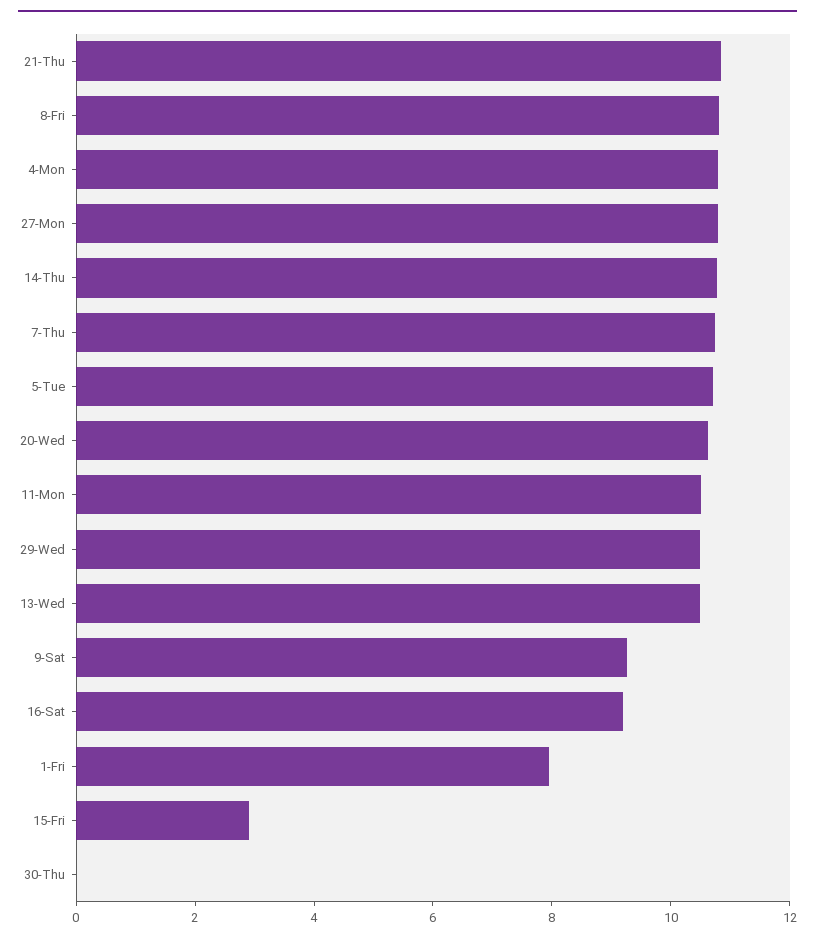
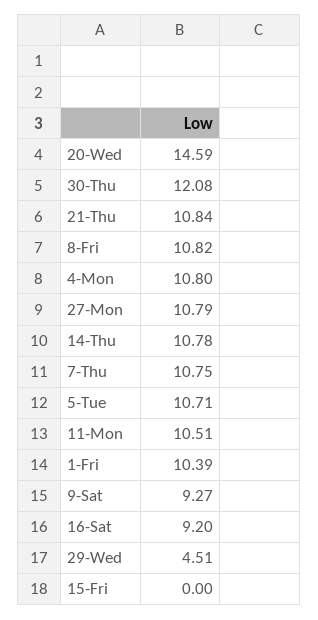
20-Wed: 10.5 -> 14.59
29-Wed: 10.5 -> 4.51
13-Wed: 10.5 -> none
1-Fri: 8 -> 10.39
15-Fri: 3 -> 0
30-Thu: 0 -> 12.08

